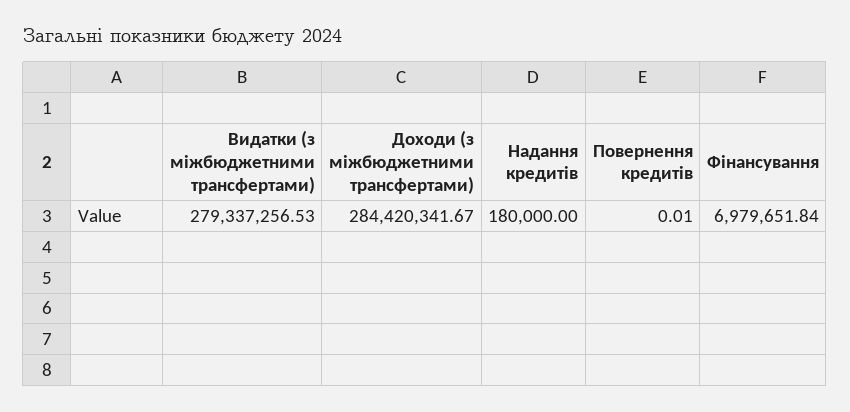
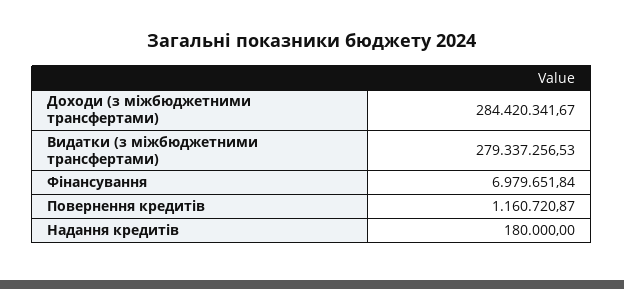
Повернення кредитів: 0.01 -> 1160720.87

